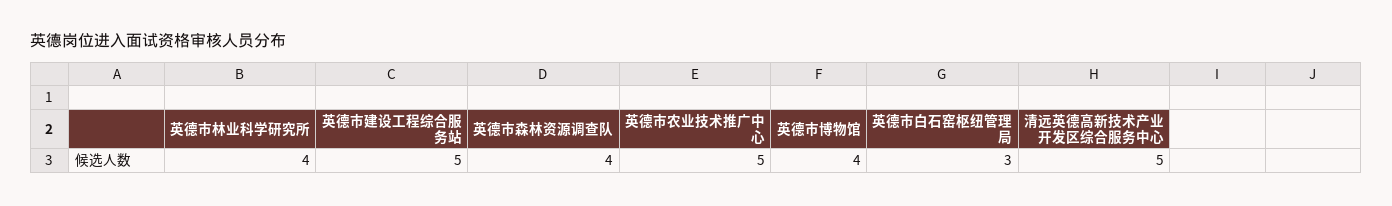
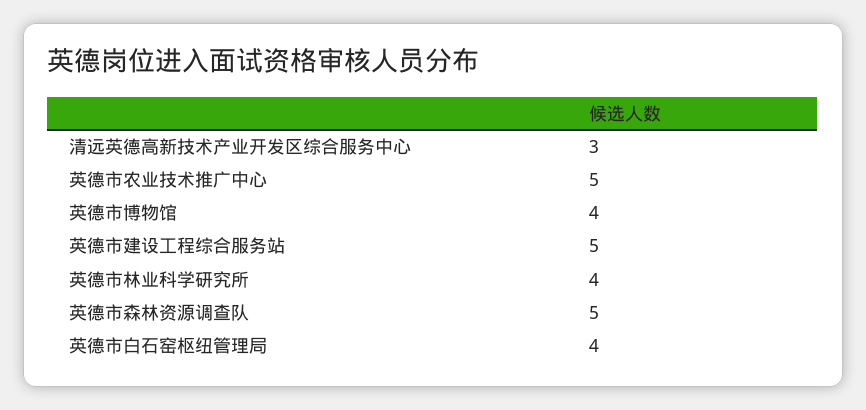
英德市森林资源调查队: 4 -> 5
英德市白石窑枢纽管理局: 3 -> 4
清远英德高新技术产业开发区综合服务中心: 5 -> 3

